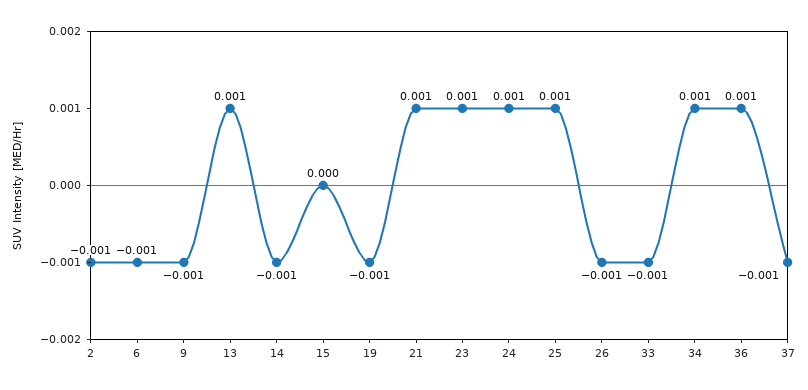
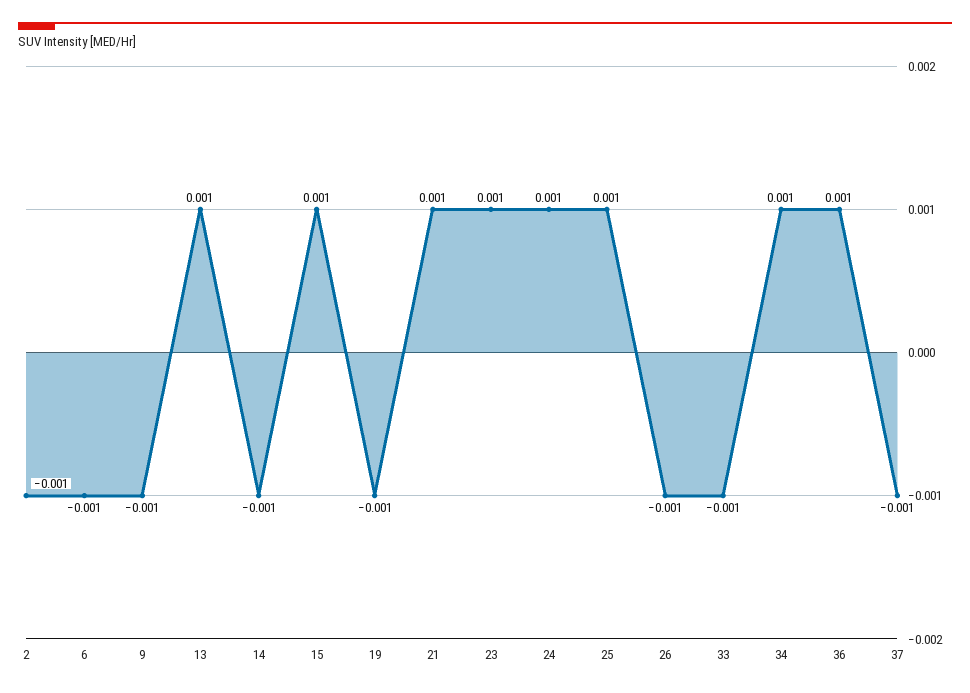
15: 0 -> 0.001

